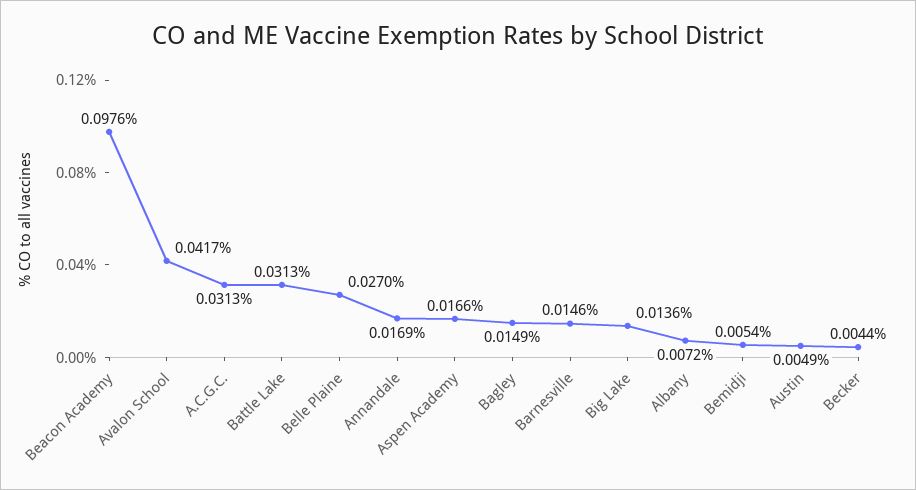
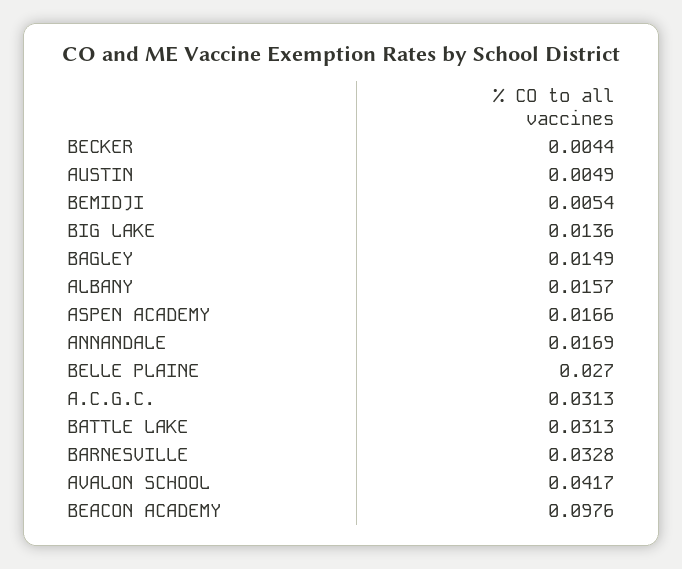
Barnesville: 0.0146 -> 0.0328
Albany: 0.0072 -> 0.0157

